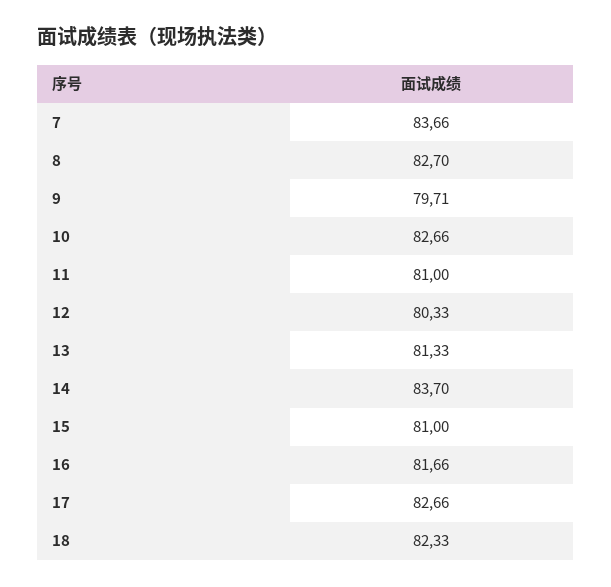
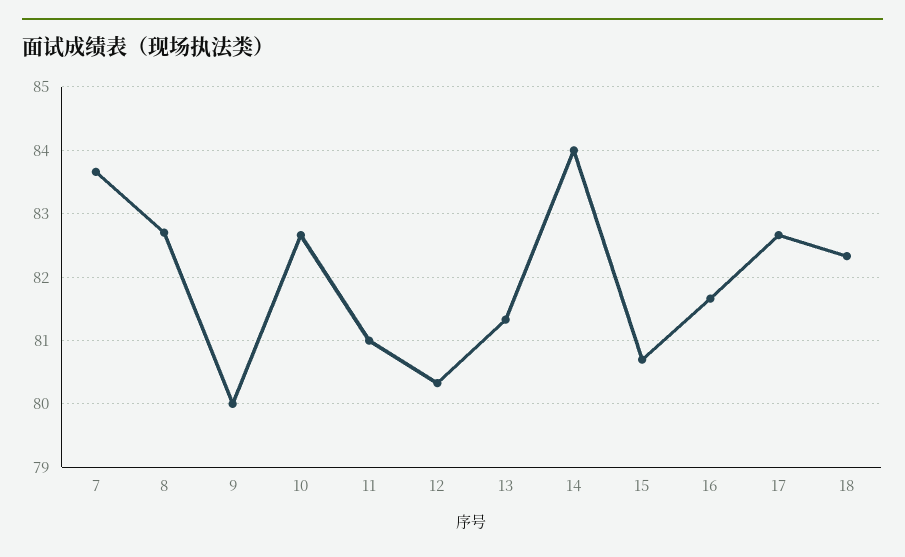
9: 79.71 -> 80
14: 83.7 -> 84
15: 81 -> 80.7

